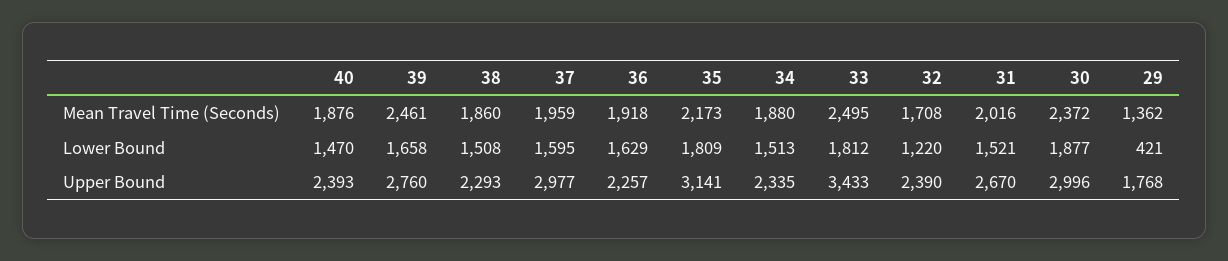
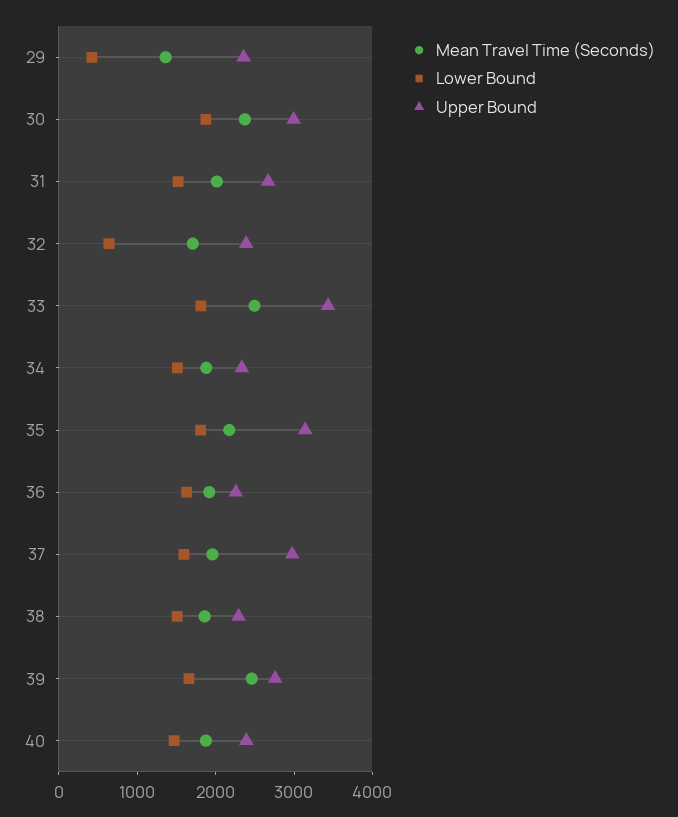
Lower Bound, 32: 1220 -> 600
Upper Bound, 29: 1768 -> 2400

